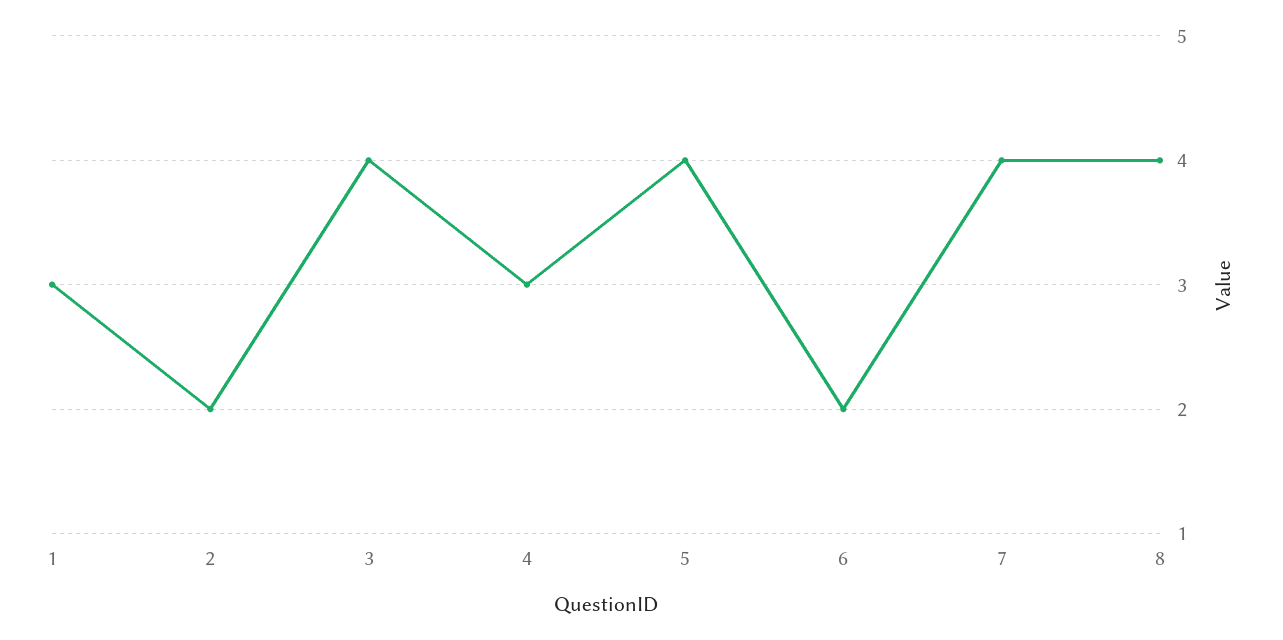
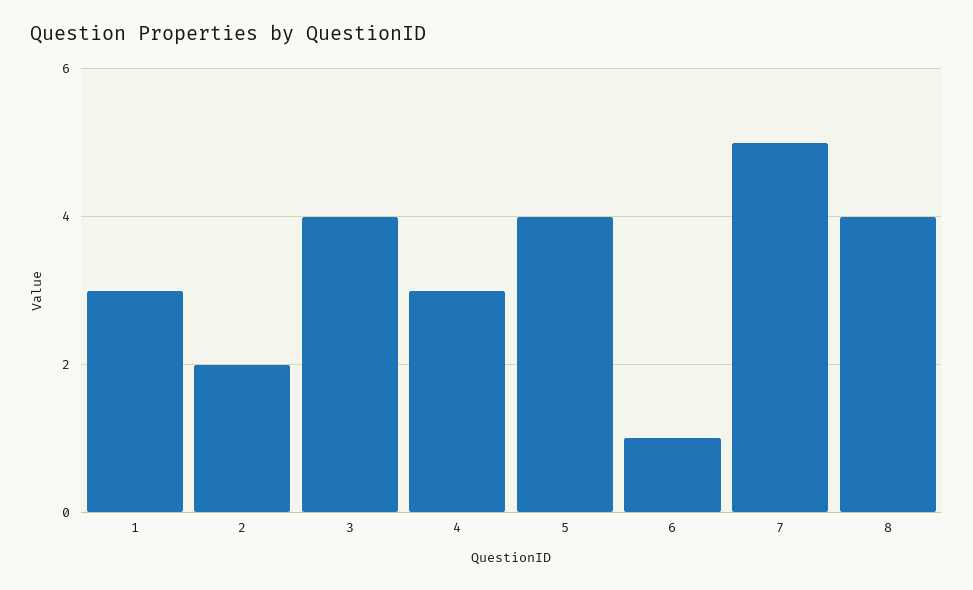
6: 2 -> 1
7: 4 -> 5

